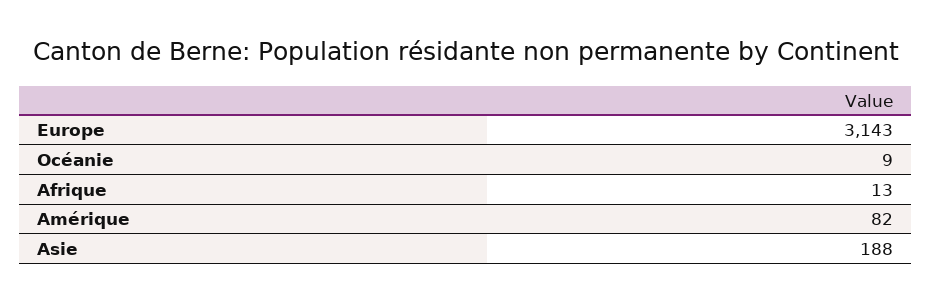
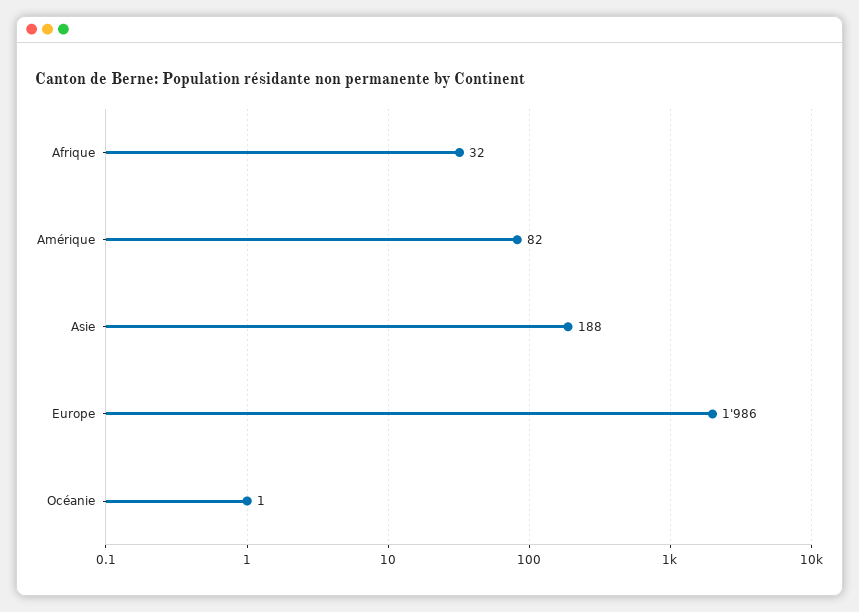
Europe: 3143 -> 1986
Océanie: 9 -> 1
Afrique: 13 -> 32

